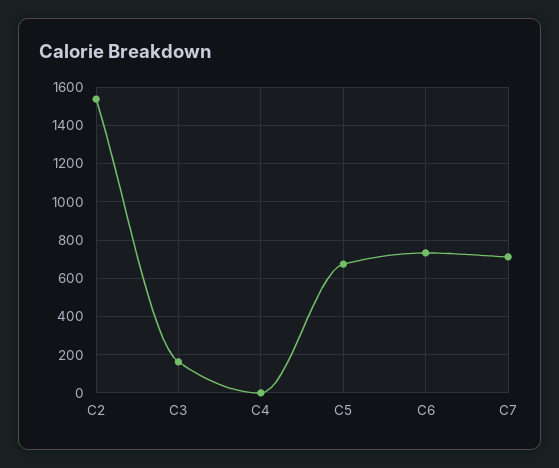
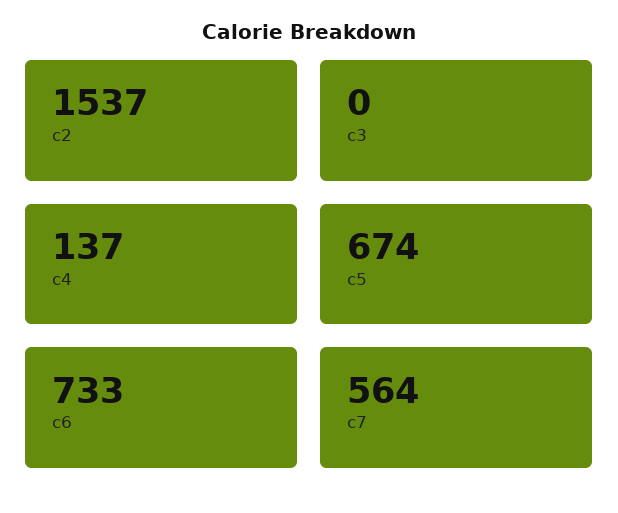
C3: 150 -> 0
C4: 0 -> 137
C7: 700 -> 564

